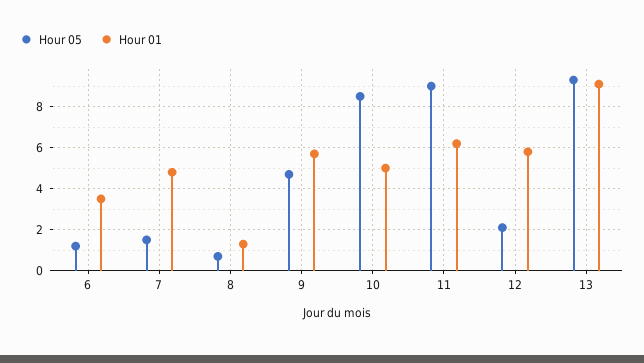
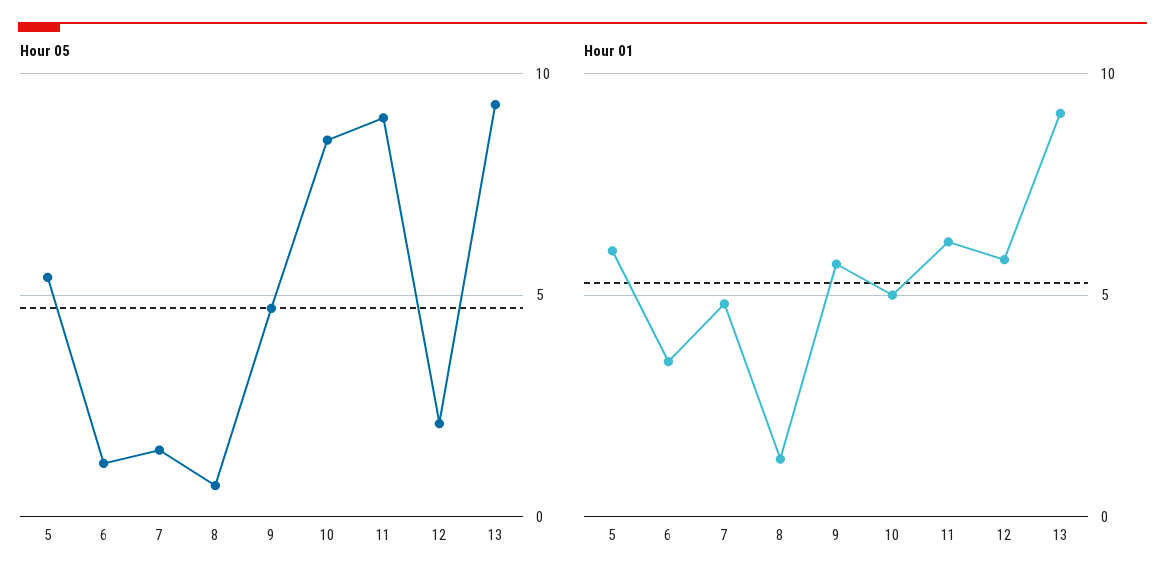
Hour 05, 5: none -> 5.5
Hour 01, 5: none -> 6

